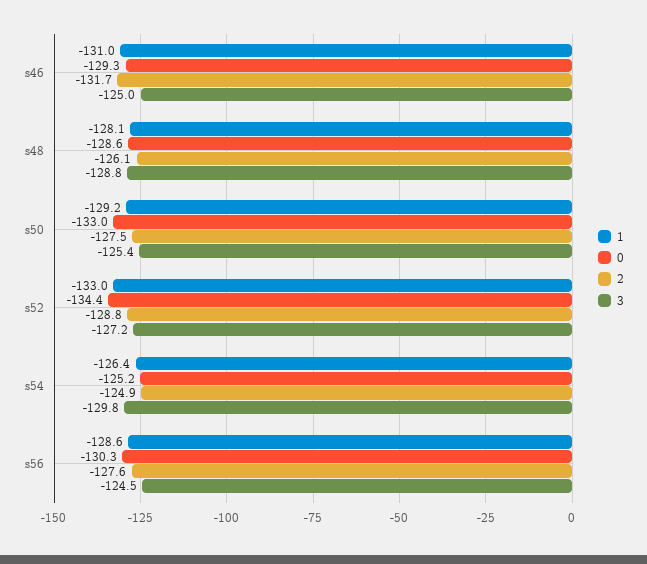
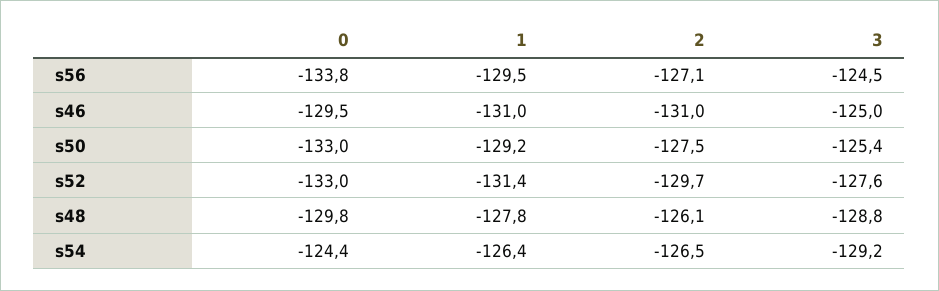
0, s46: -129.3 -> -129.5
2, s46: -131.7 -> -131
1, s48: -128.1 -> -127.8
0, s48: -128.6 -> -129.8
1, s52: -133 -> -131.4
0, s52: -134.4 -> -133
2, s52: -128.8 -> -129.7
3, s52: -127.2 -> -127.6
0, s54: -125.2 -> -124.4
2, s54: -124.9 -> -126.5
3, s54: -129.8 -> -129.2
1, s56: -128.6 -> -129.5
0, s56: -130.3 -> -133.8
2, s56: -127.6 -> -127.1

